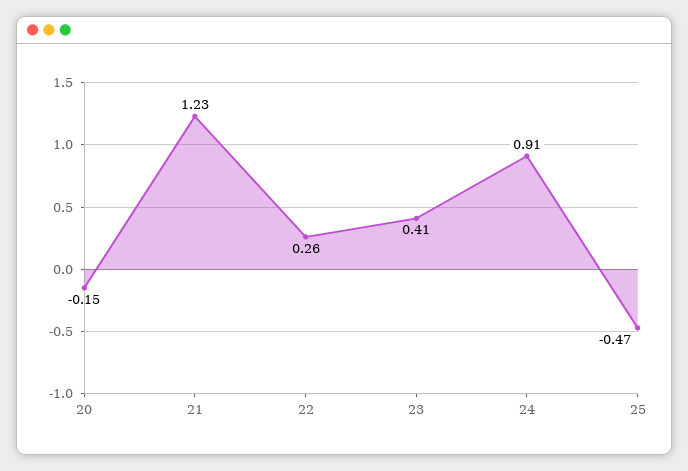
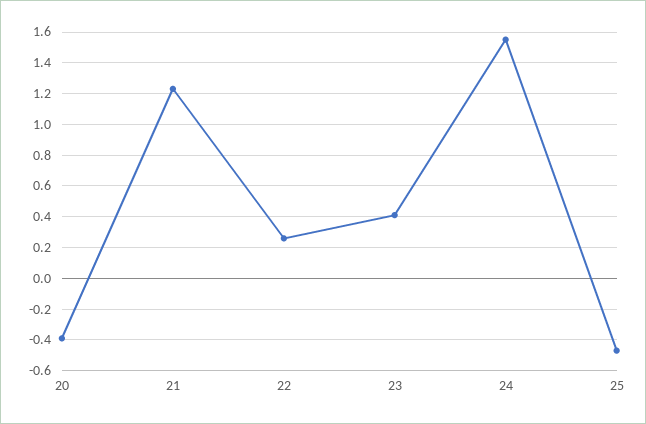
20: -0.15 -> -0.4
24: 0.91 -> 1.55

